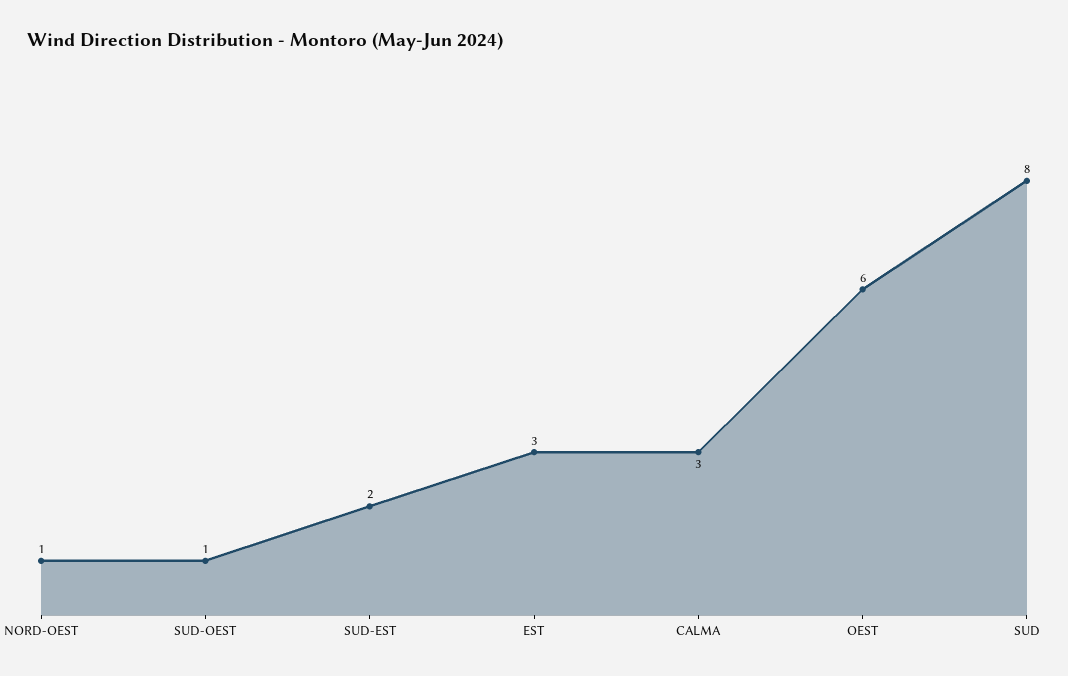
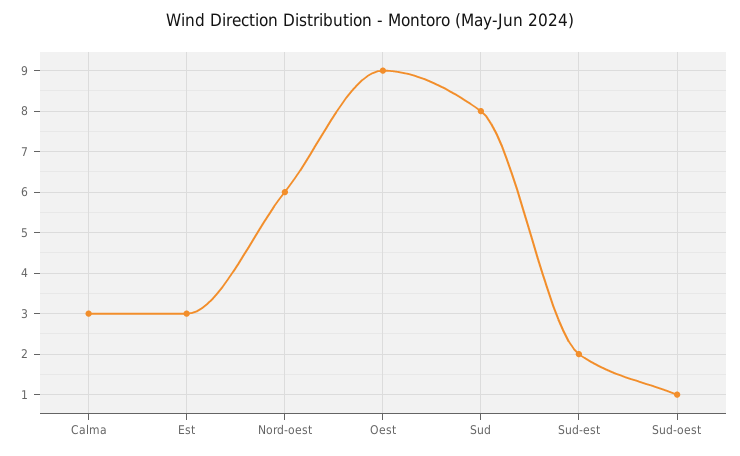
NORD-OEST: 1 -> 6
OEST: 6 -> 9

